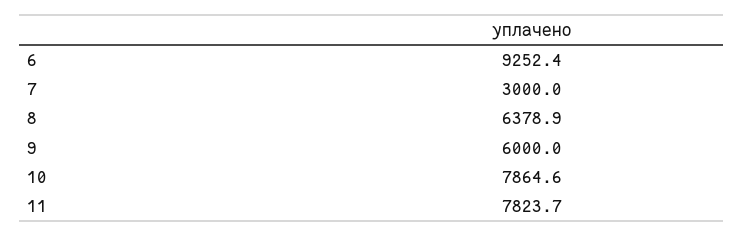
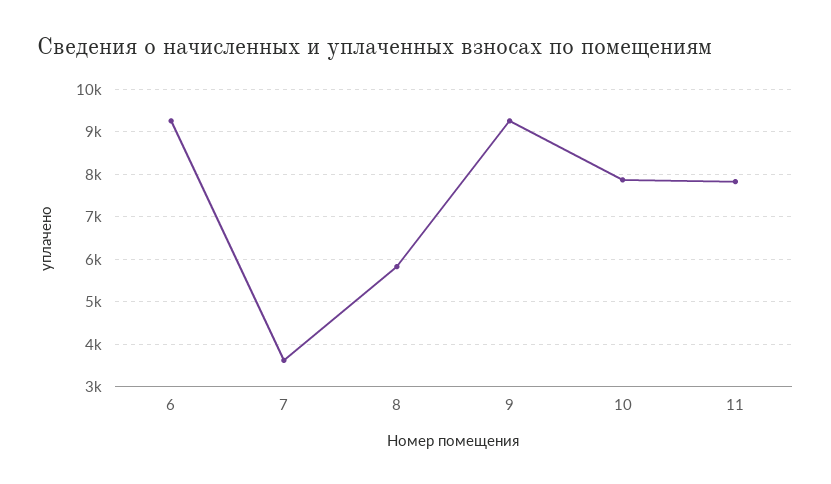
7: 3000 -> 3600
8: 6378.9 -> 5800
9: 6000 -> 9200

